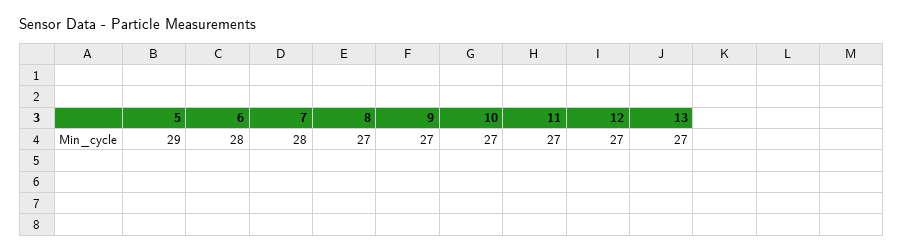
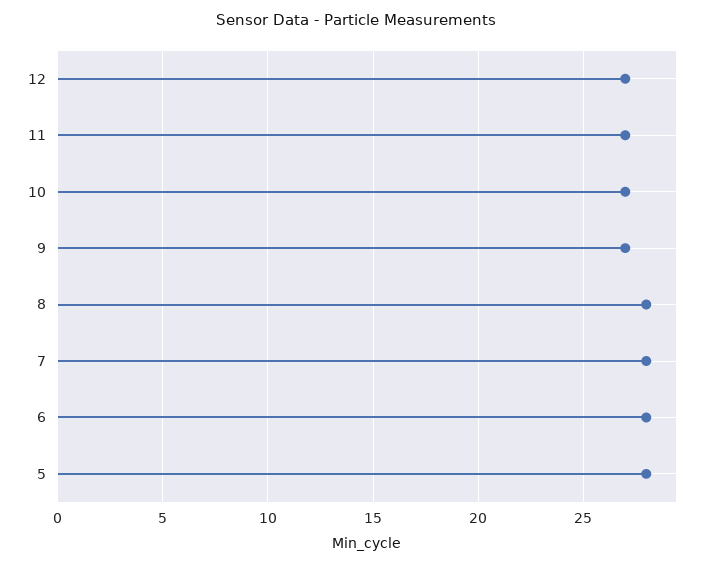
5: 29 -> 28
8: 27 -> 28
13: 27 -> none

